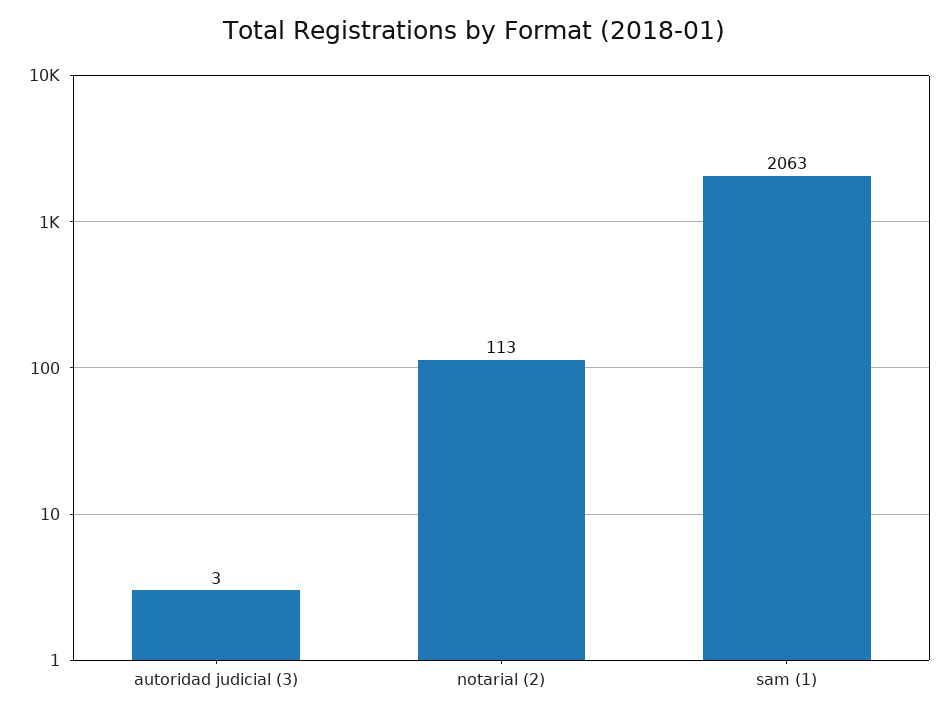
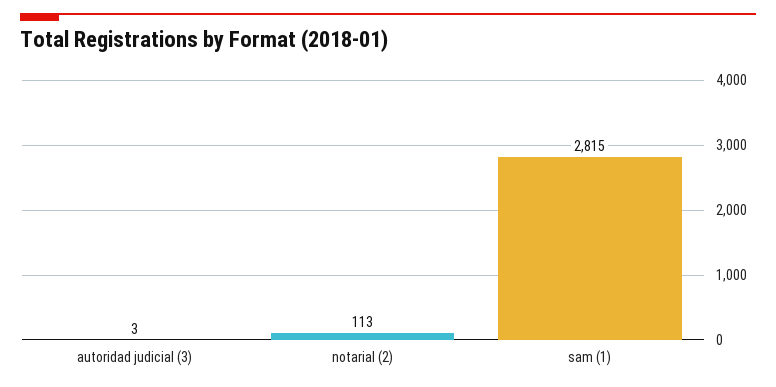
sam (1): 2063 -> 2815

